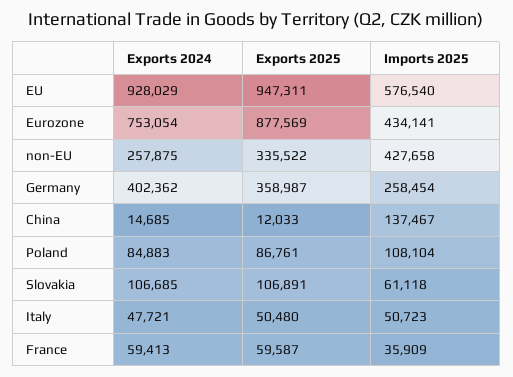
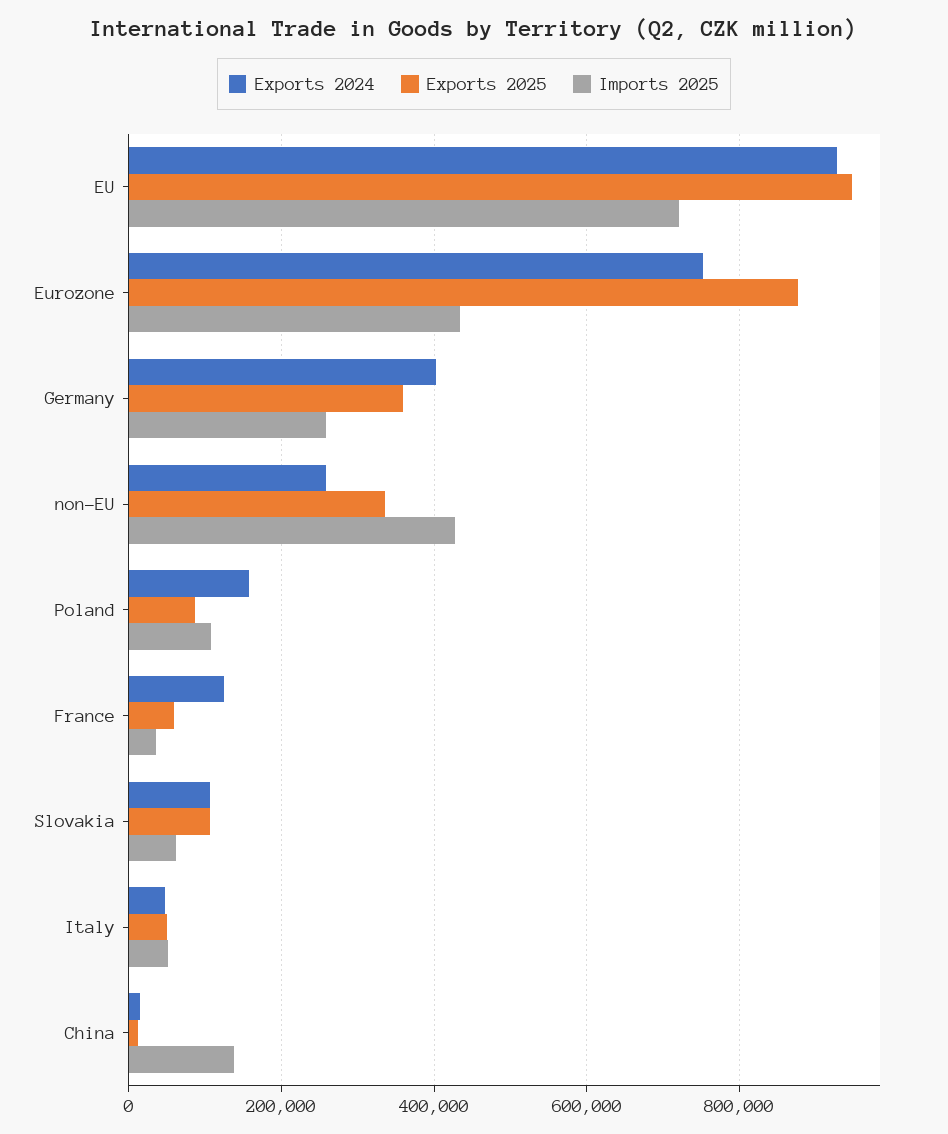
Imports 2025, EU: 576540 -> 720000
Exports 2024, Poland: 84883 -> 160000
Exports 2024, France: 59413 -> 120000

